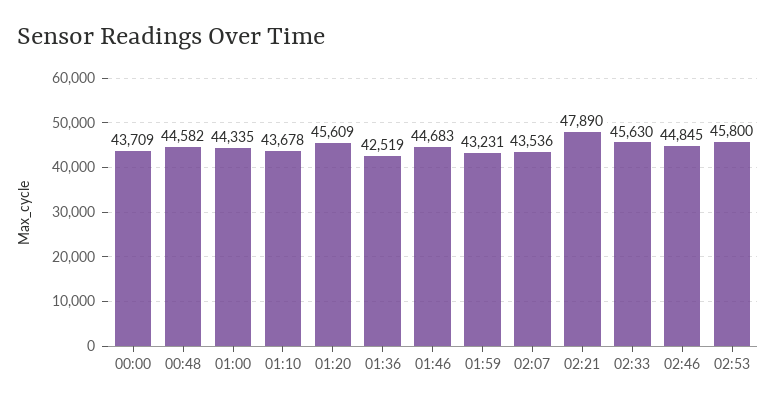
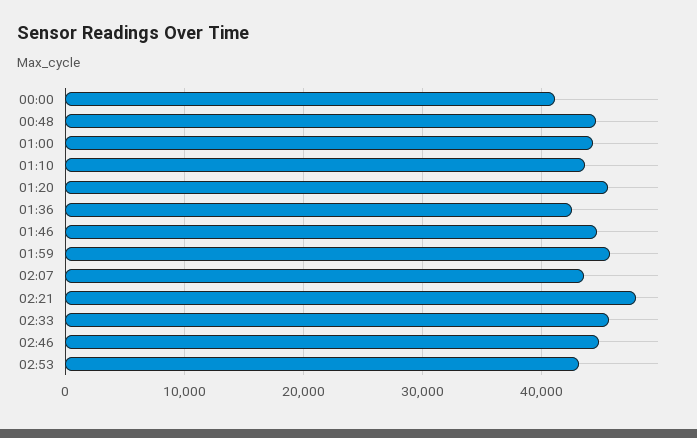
00:00: 43709 -> 41000
01:59: 43231 -> 46000
02:53: 45800 -> 43000

